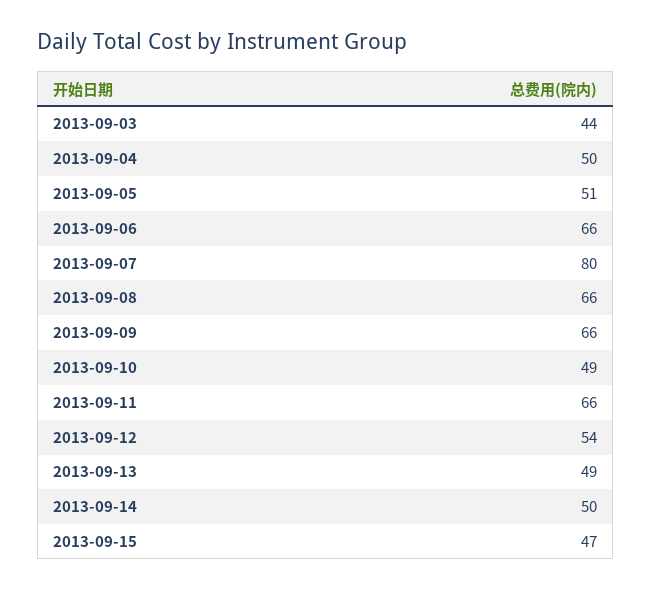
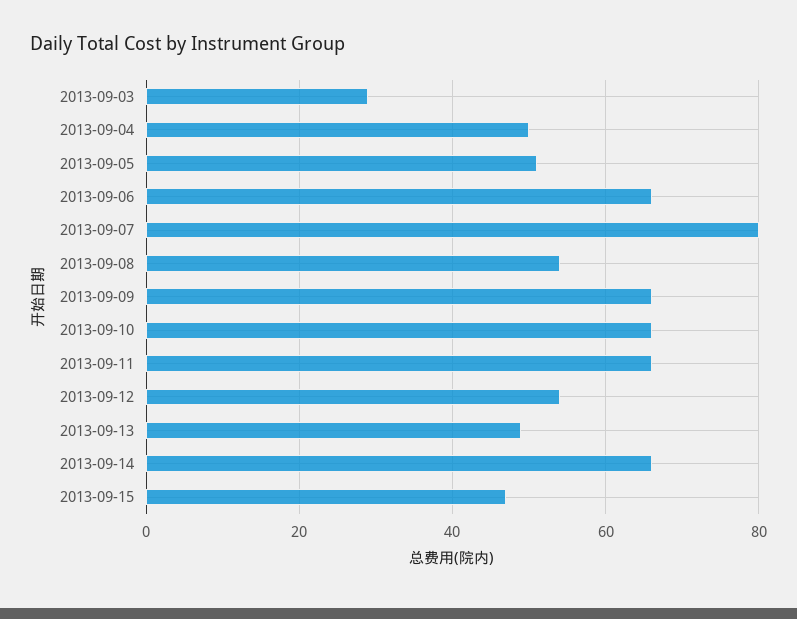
2013-09-03: 44 -> 30
2013-09-08: 66 -> 55
2013-09-10: 49 -> 65
2013-09-14: 50 -> 65

